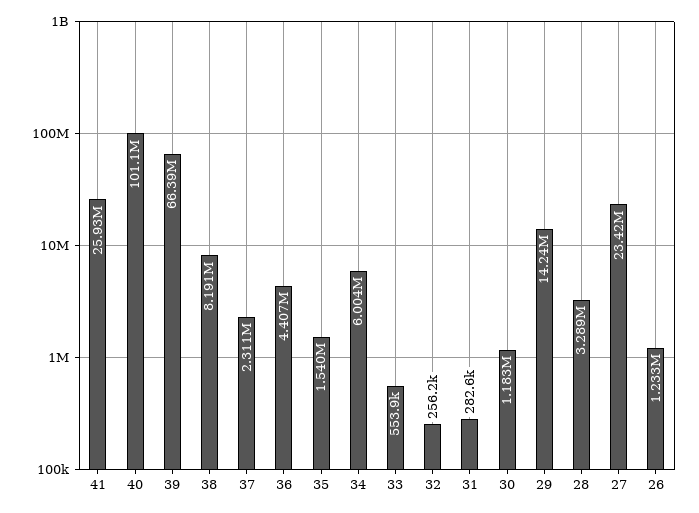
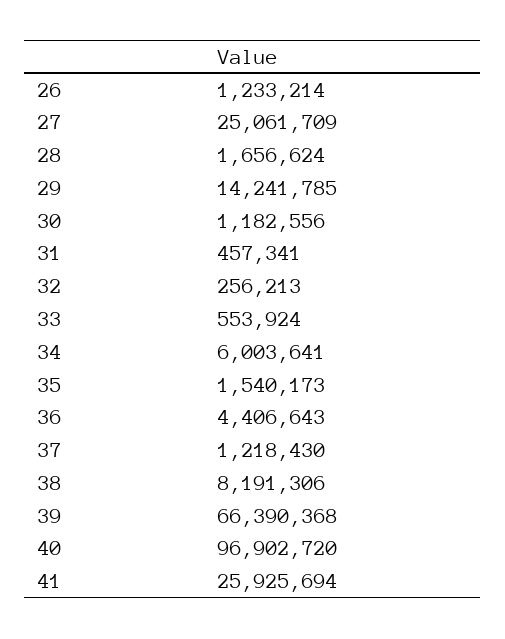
40: 101100000 -> 96902720
37: 2311000 -> 1218430
31: 282600 -> 457341
28: 3289000 -> 1656624
27: 23420000 -> 25061709

